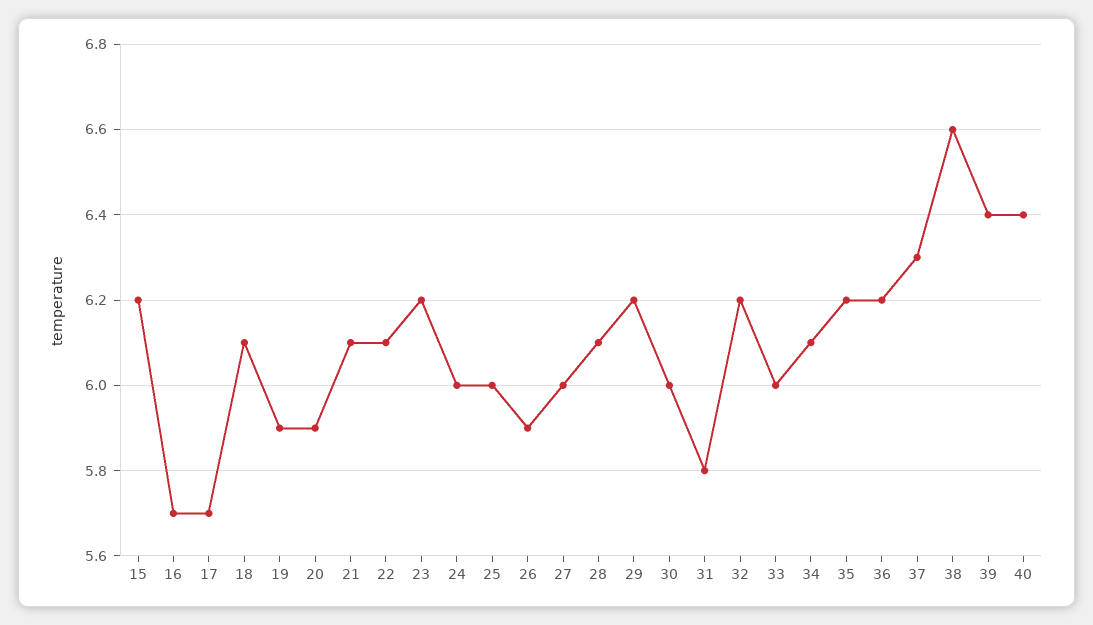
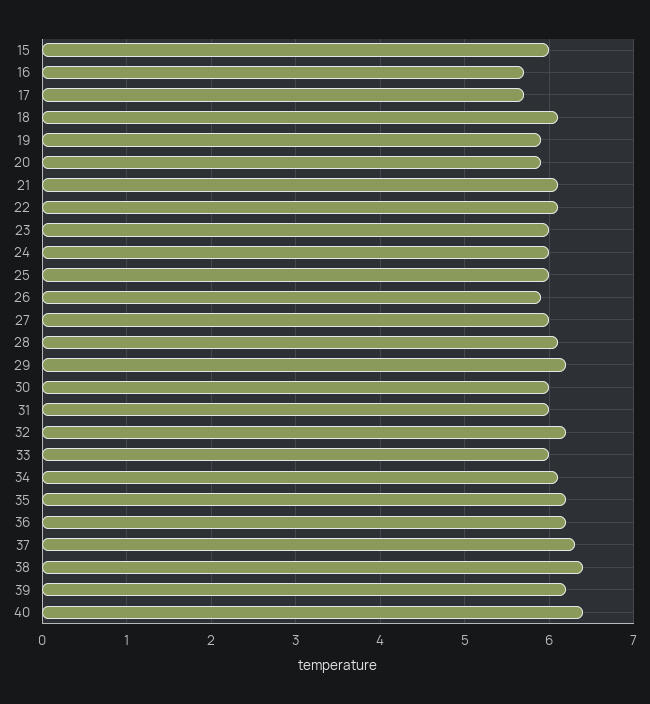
15: 6.2 -> 6
23: 6.2 -> 6
31: 5.8 -> 6
38: 6.6 -> 6.4
39: 6.4 -> 6.2

